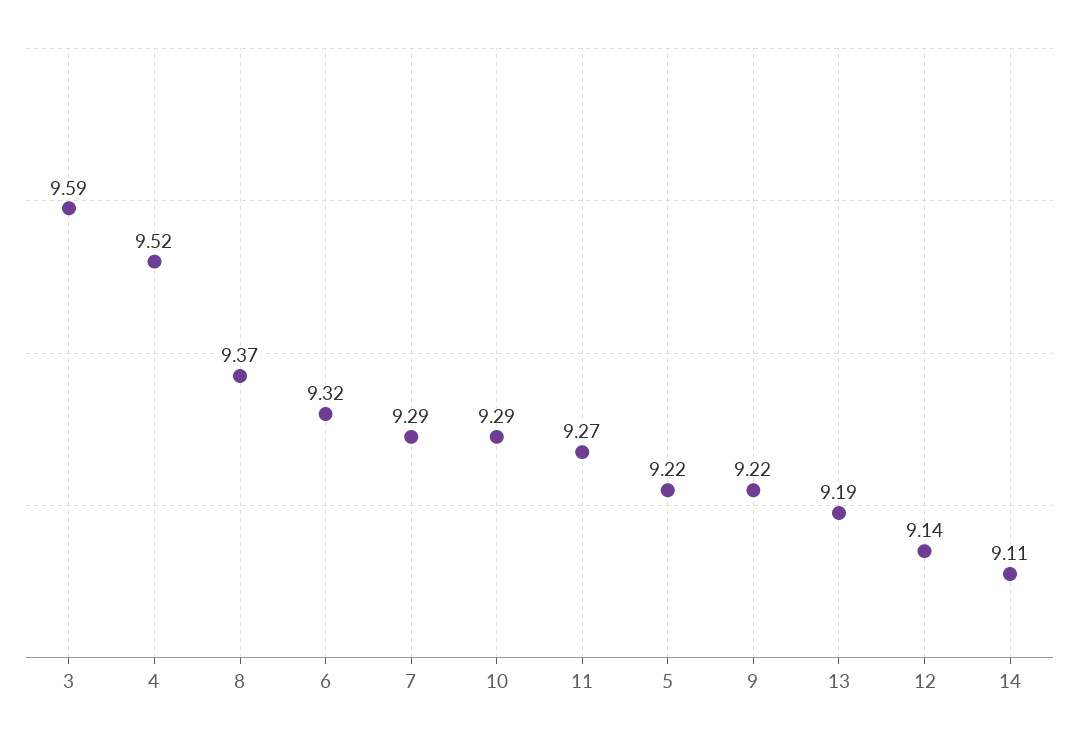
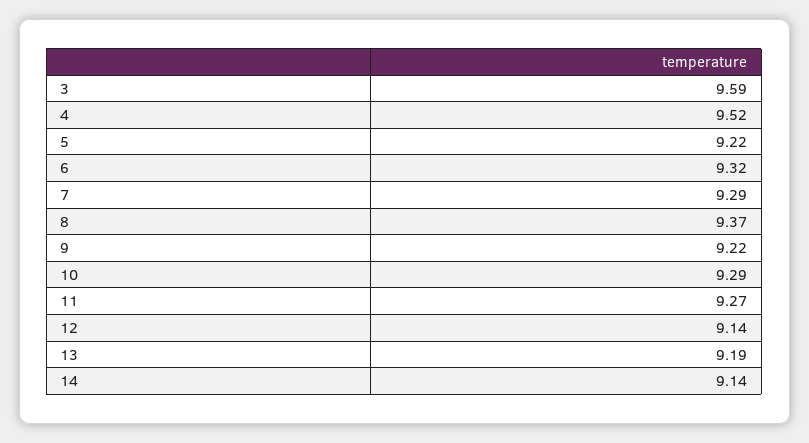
14: 9.11 -> 9.14

